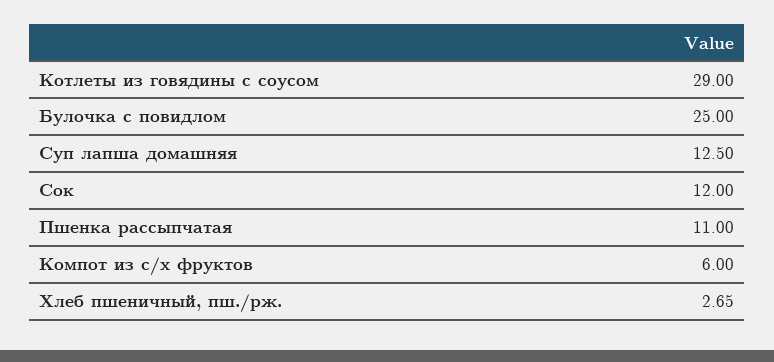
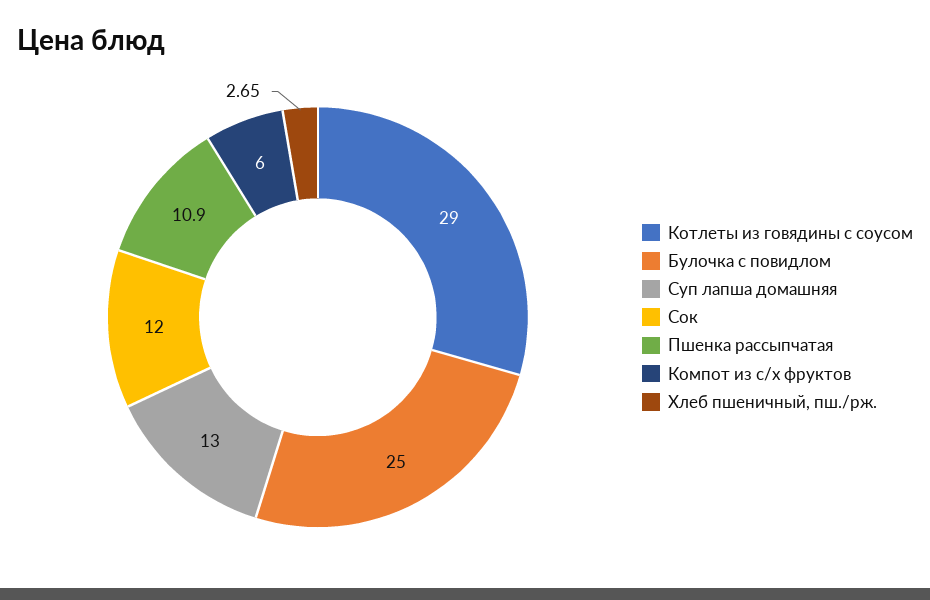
Суп лапша домашняя: 12.5 -> 13
Пшенка рассыпчатая: 11 -> 10.9

